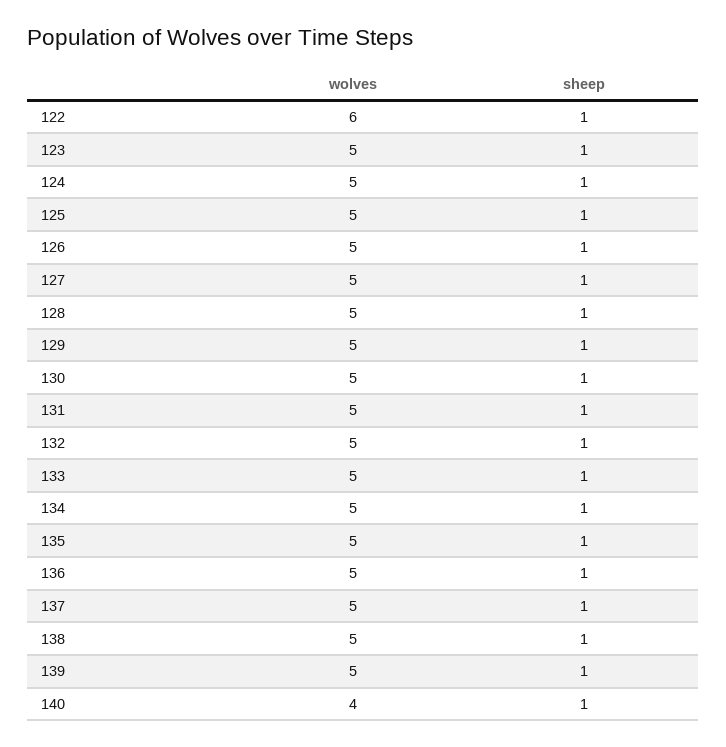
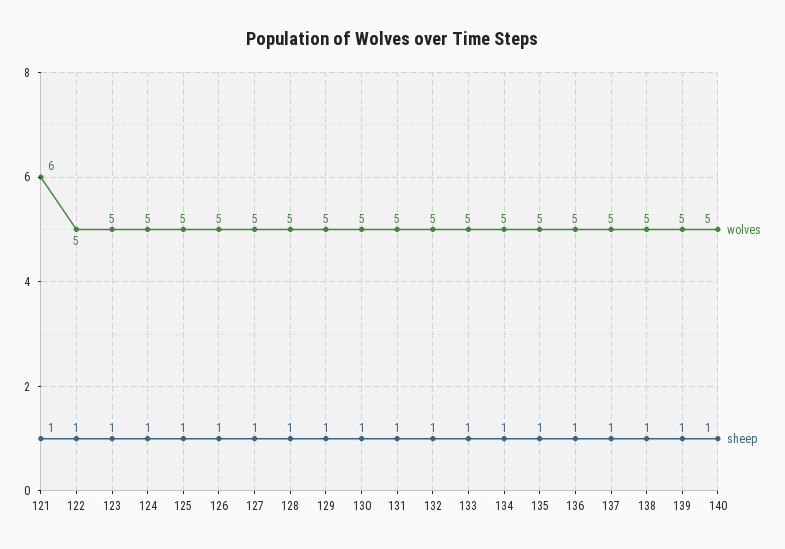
wolves, 122: 6 -> 5
wolves, 140: 4 -> 5
wolves, 121: none -> 6
sheep, 121: none -> 1

